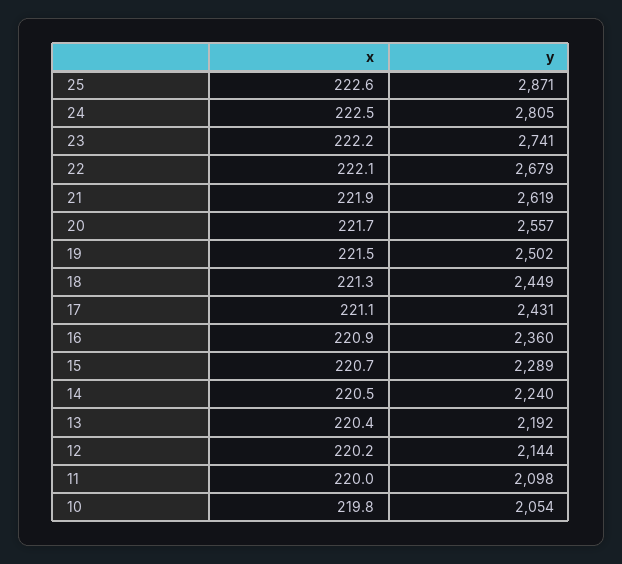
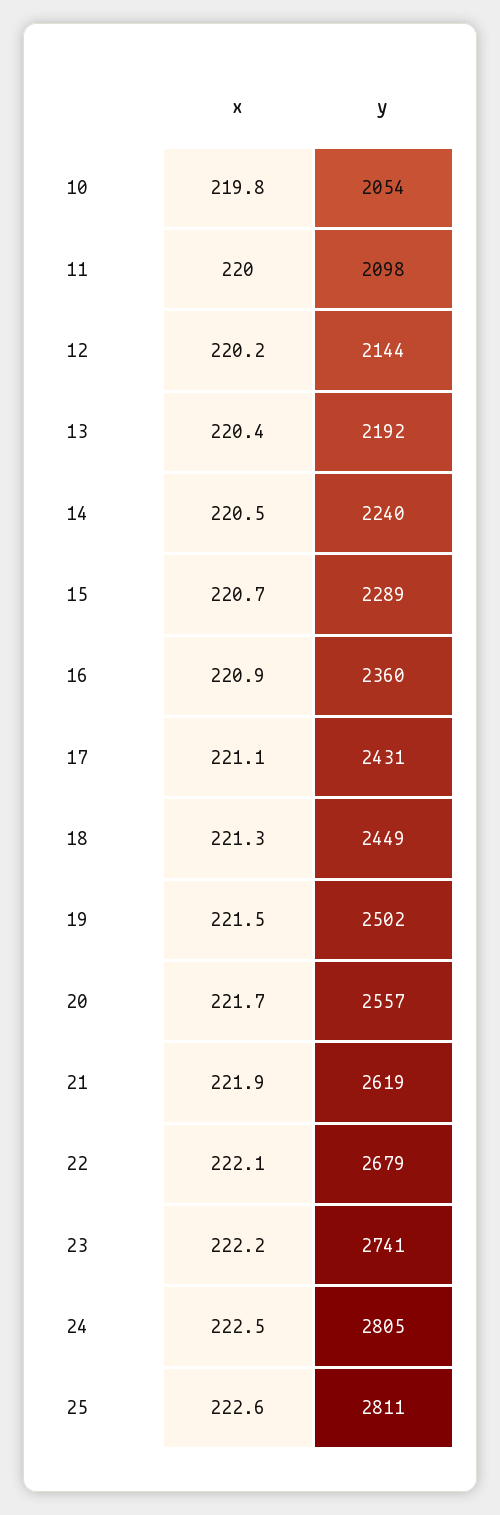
y, 25: 2871 -> 2811

